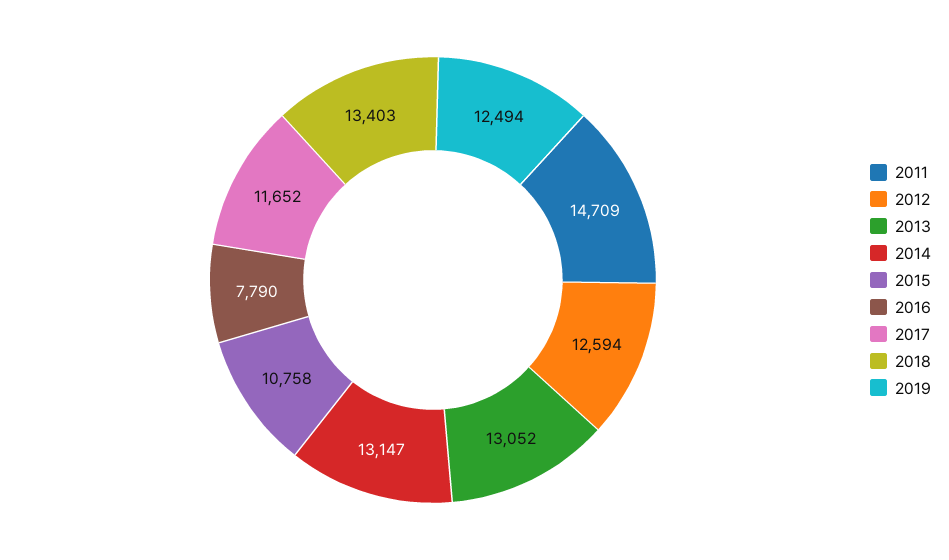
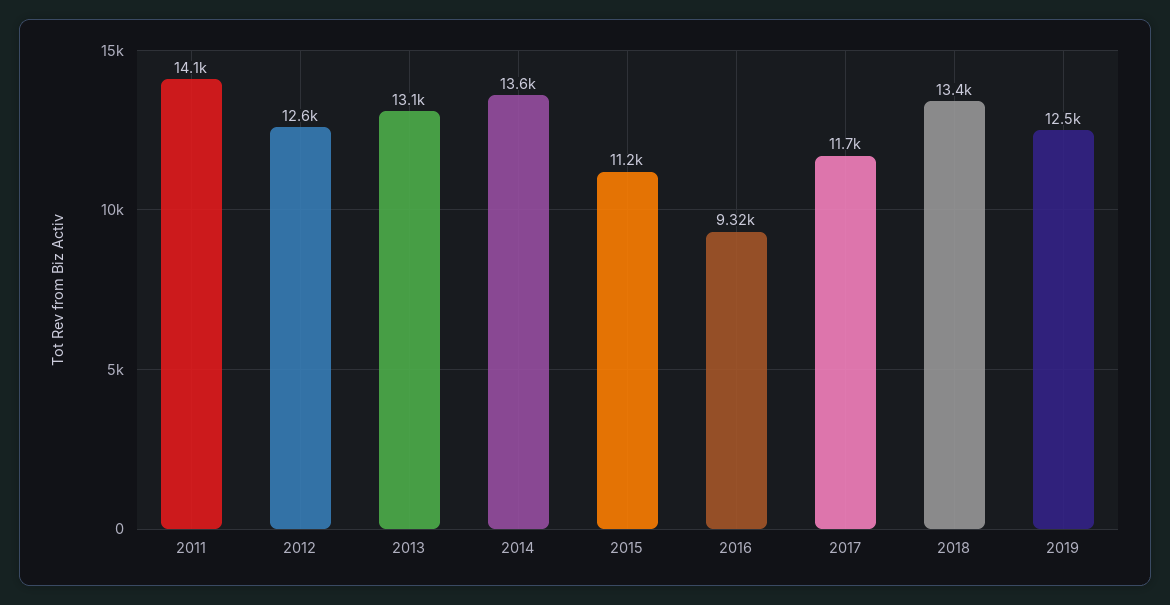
2011: 14709 -> 14100
2014: 13147 -> 13600
2015: 10758 -> 11200
2016: 7790 -> 9320

